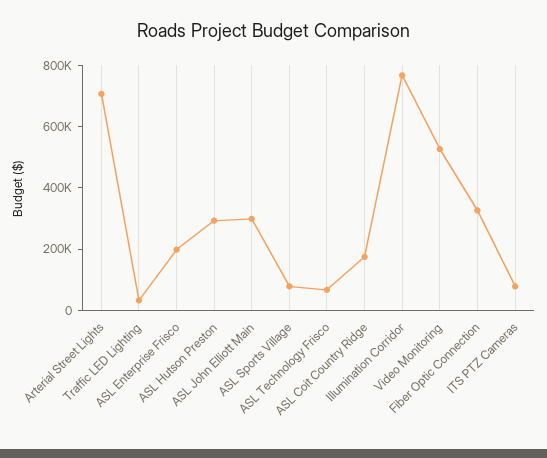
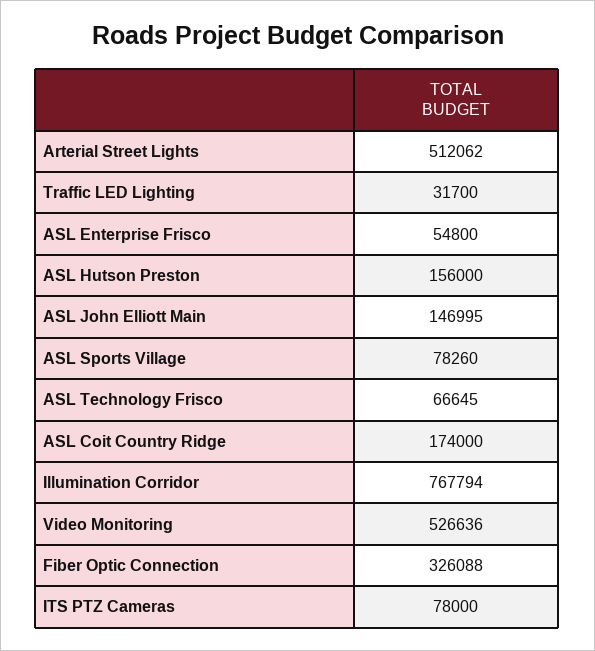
Arterial Street Lights: 700000 -> 512062
ASL Enterprise Frisco: 200000 -> 54800
ASL Hutson Preston: 300000 -> 156000
ASL John Elliott Main: 300000 -> 146995

